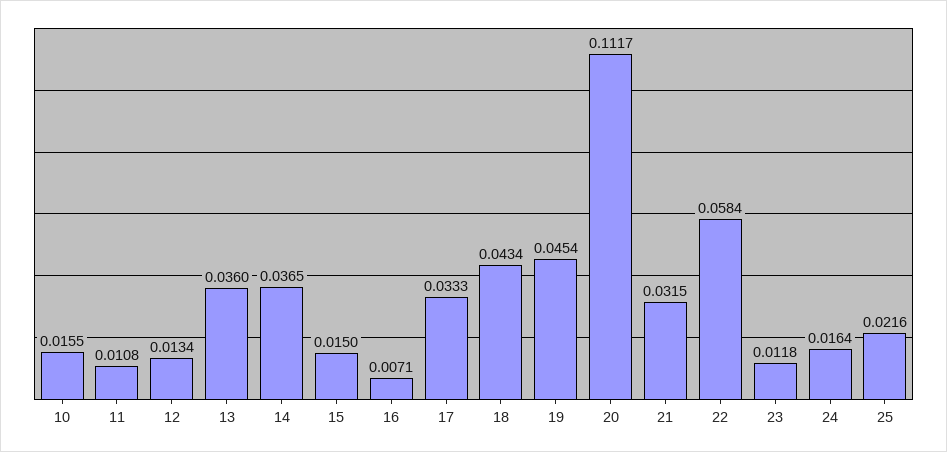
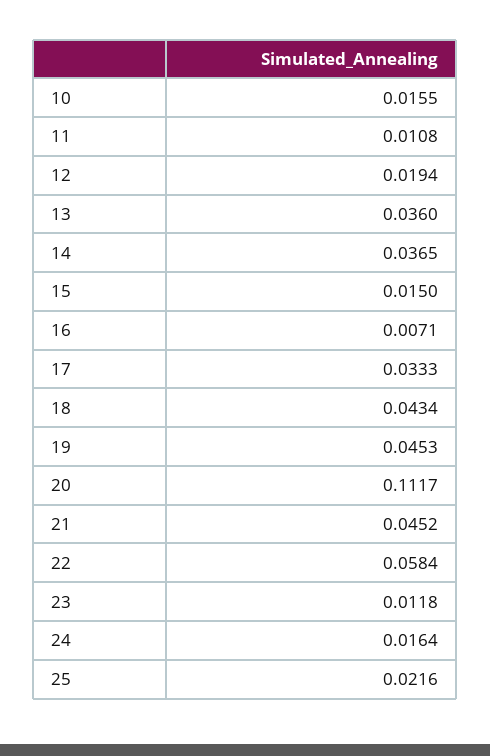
12: 0.0134 -> 0.0194
19: 0.0454 -> 0.0453
21: 0.0315 -> 0.0452

